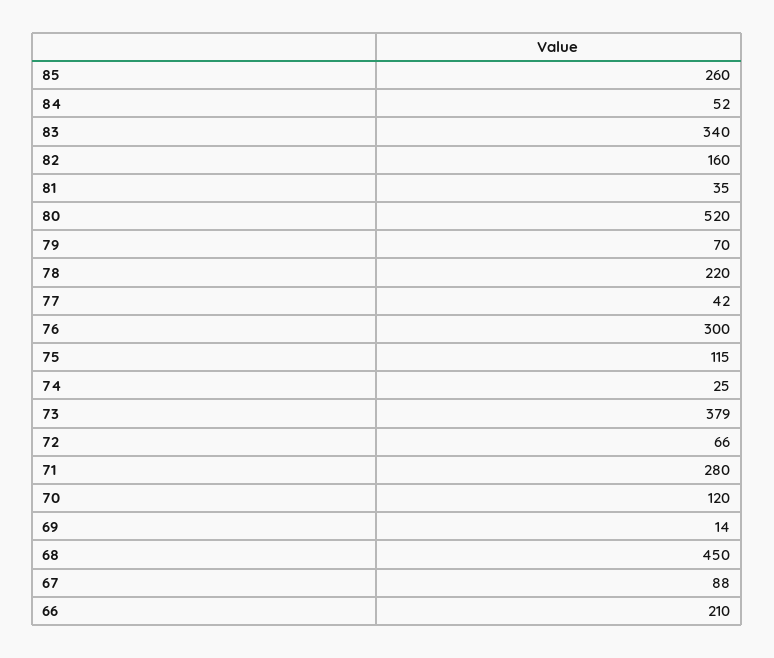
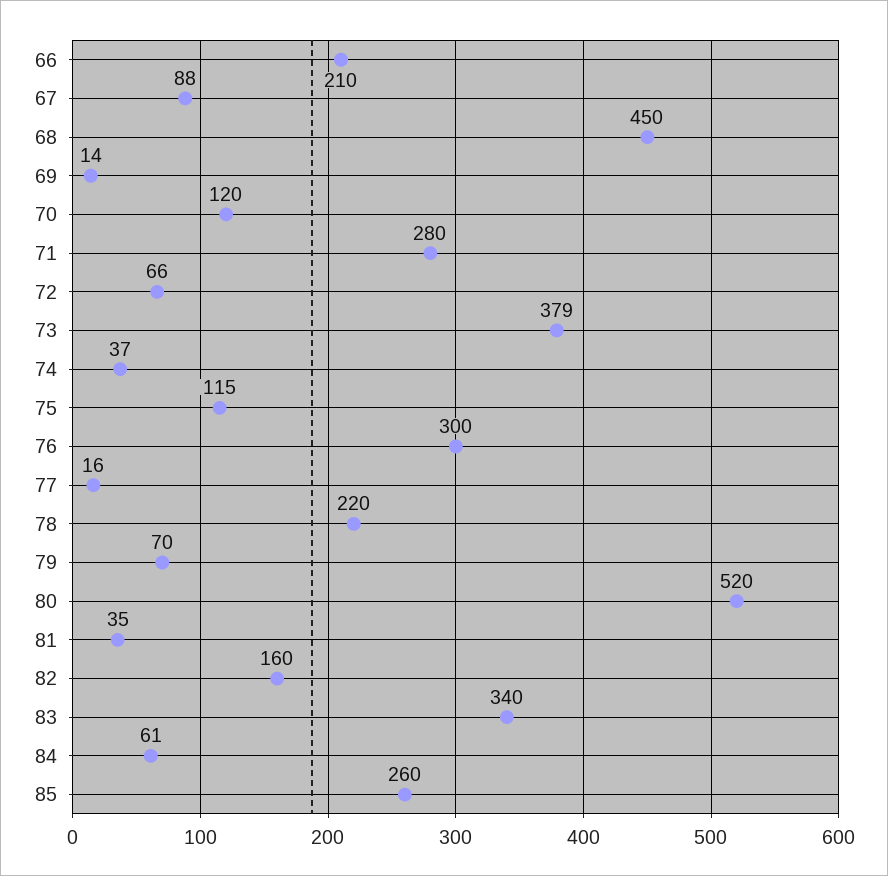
84: 52 -> 61
77: 42 -> 16
74: 25 -> 37

